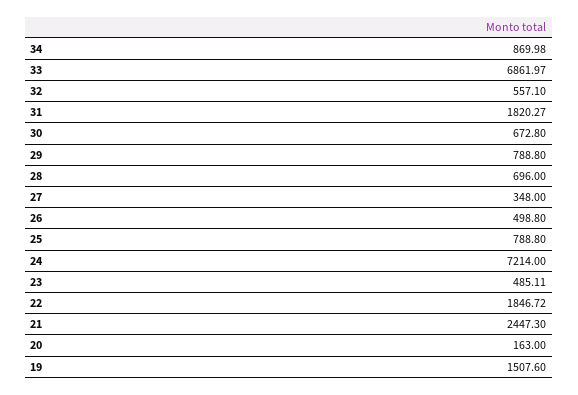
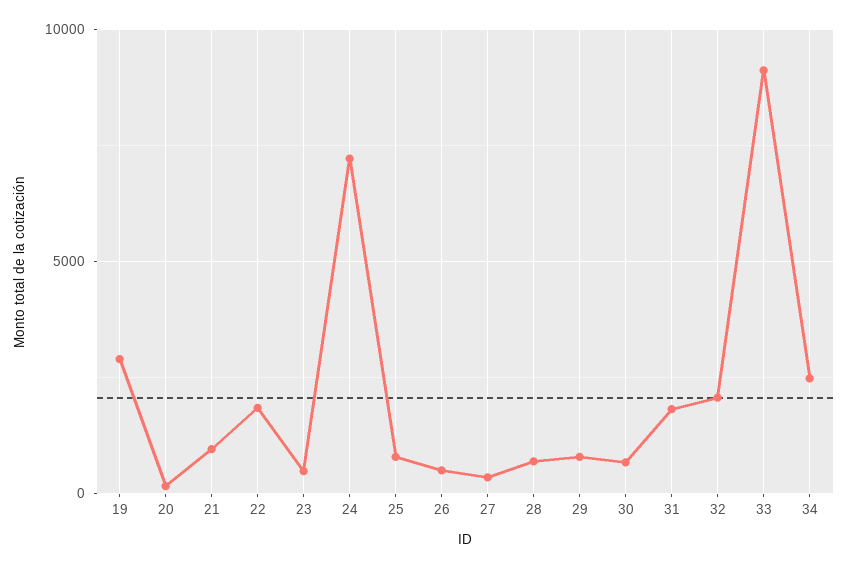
34: 869.98 -> 2500
33: 6861.97 -> 9000
32: 557.1 -> 2000
21: 2447.3 -> 1000
19: 1507.6 -> 3000

